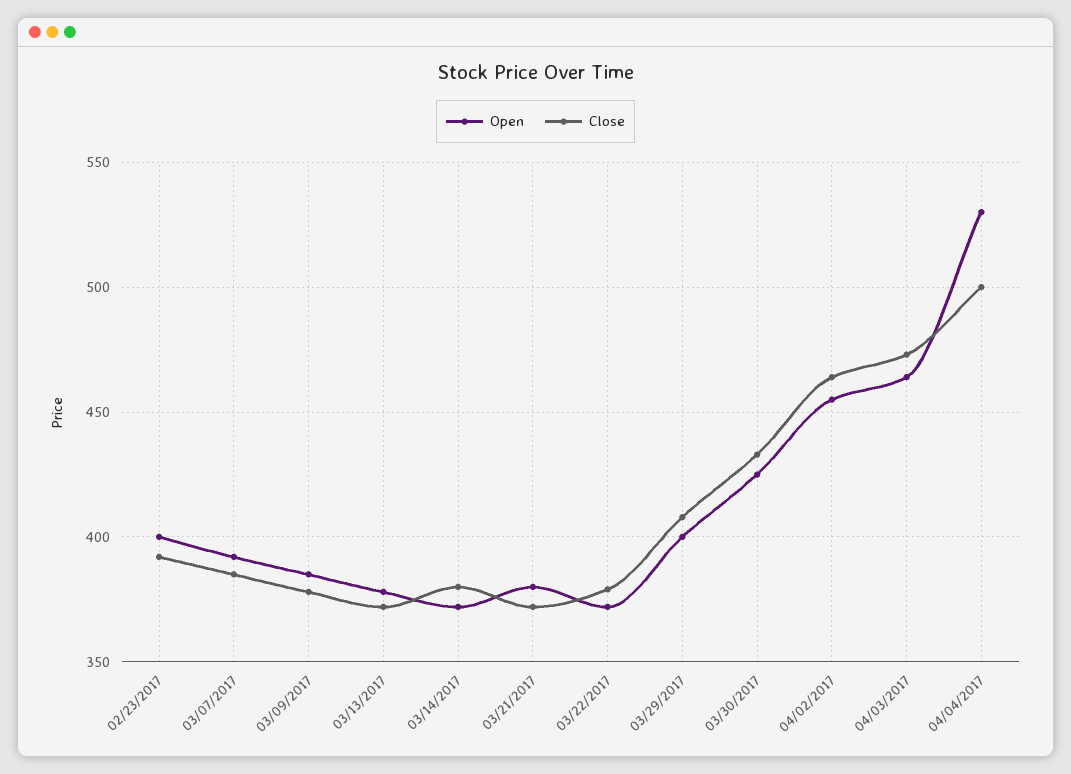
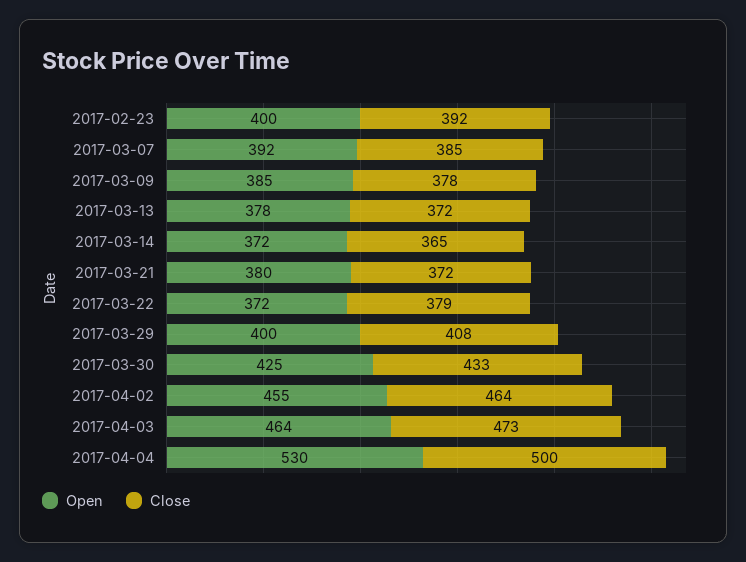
Close, 03/14/2017: 380 -> 365

